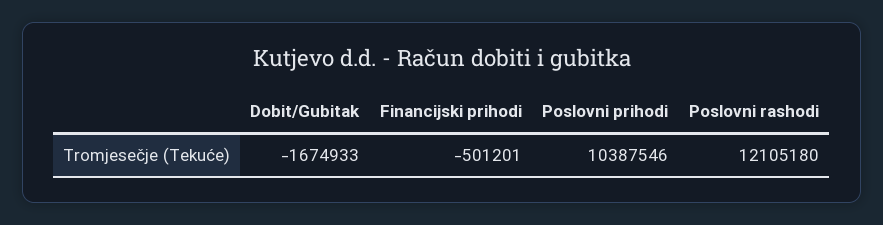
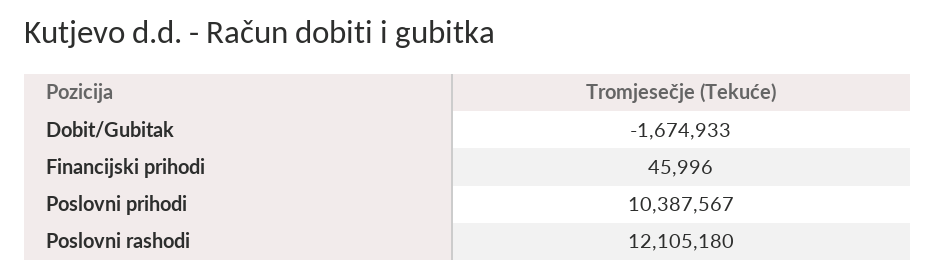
Financijski prihodi: -501201 -> 45996
Poslovni prihodi: 10387546 -> 10387567

